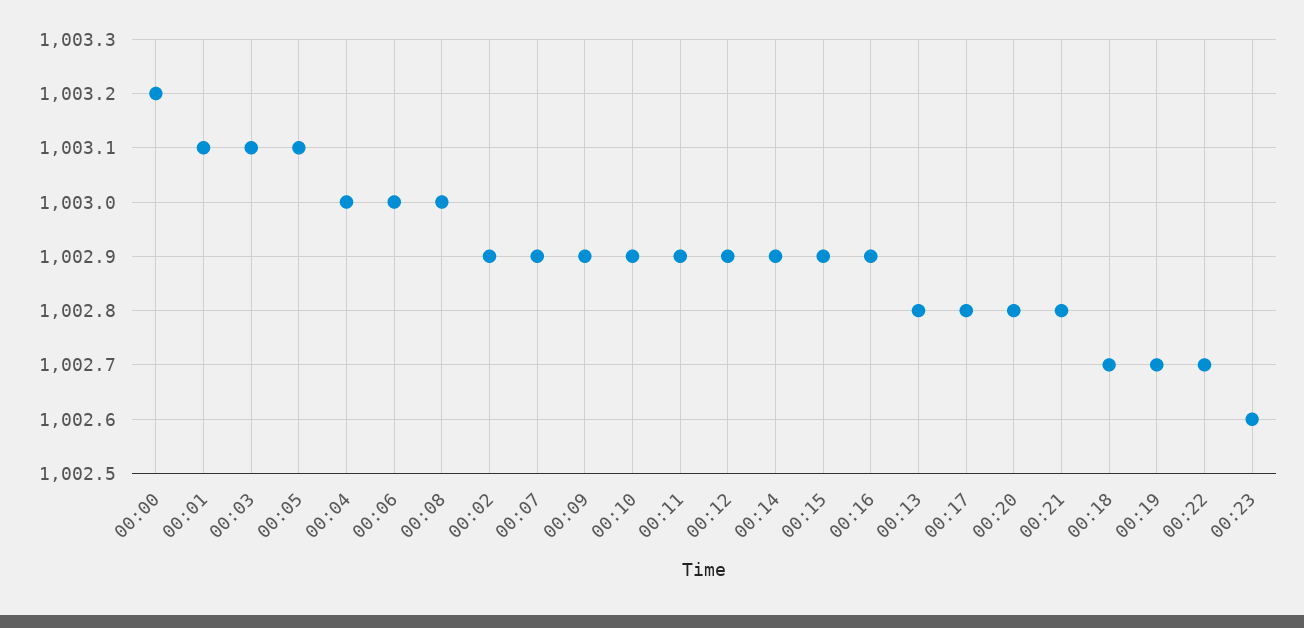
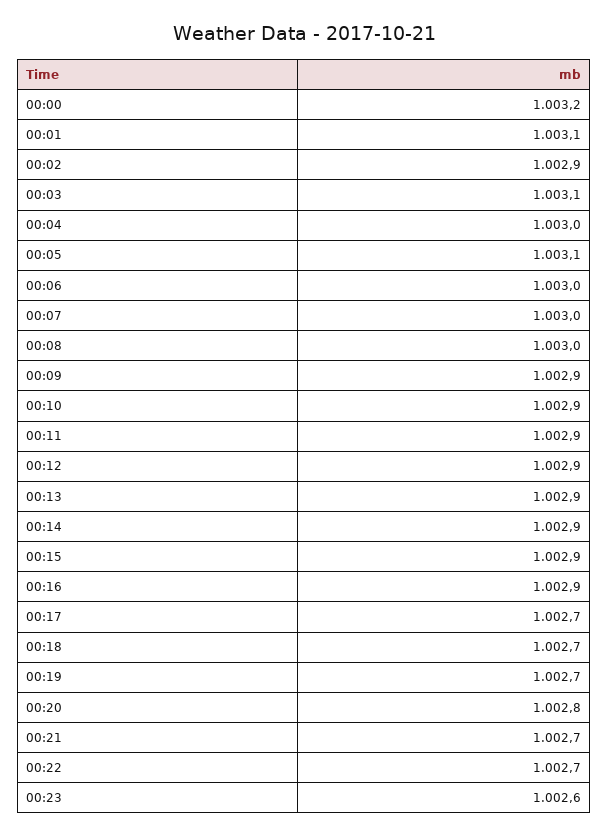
00:07: 1002.9 -> 1003
00:13: 1002.8 -> 1002.9
00:17: 1002.8 -> 1002.7
00:21: 1002.8 -> 1002.7

